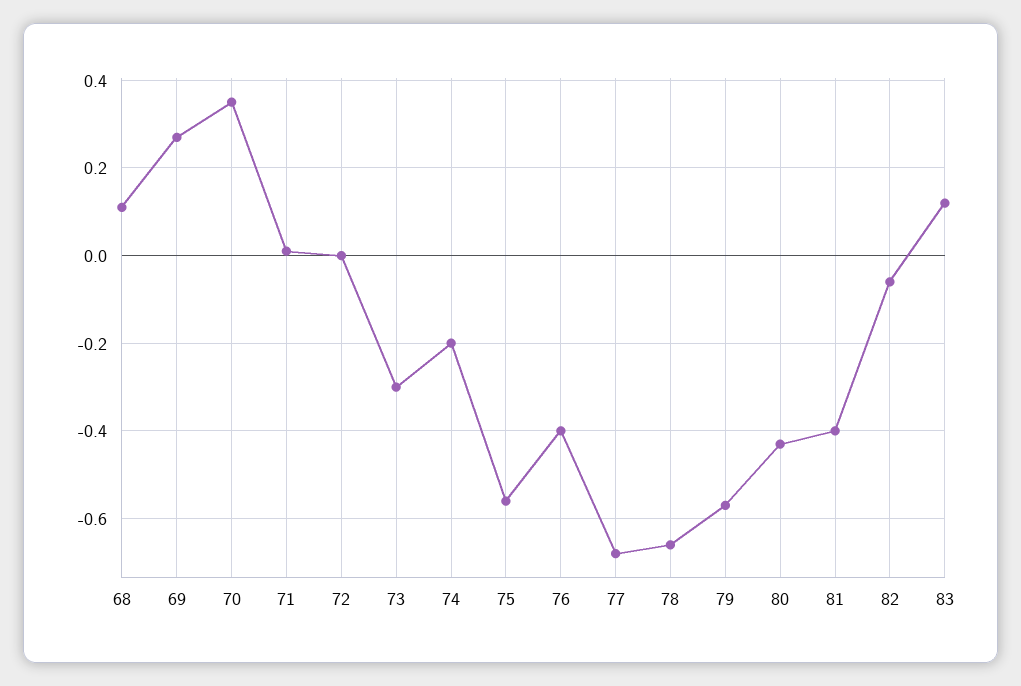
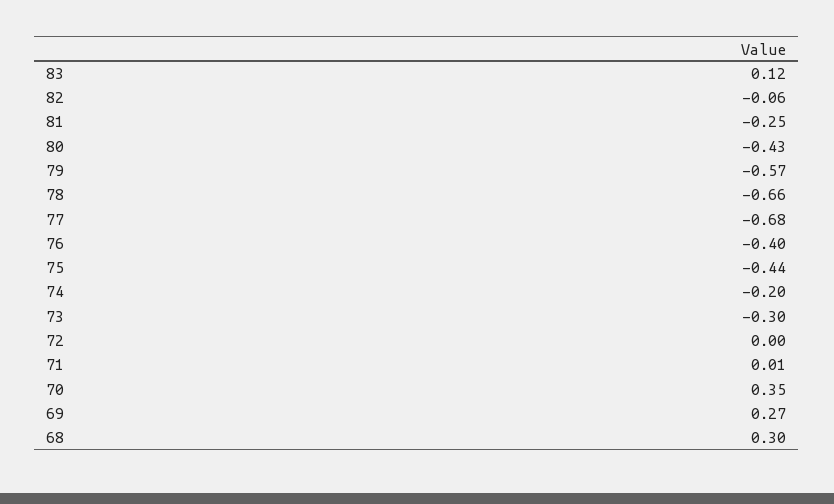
68: 0.1 -> 0.3
75: -0.55 -> -0.44
81: -0.4 -> -0.25

